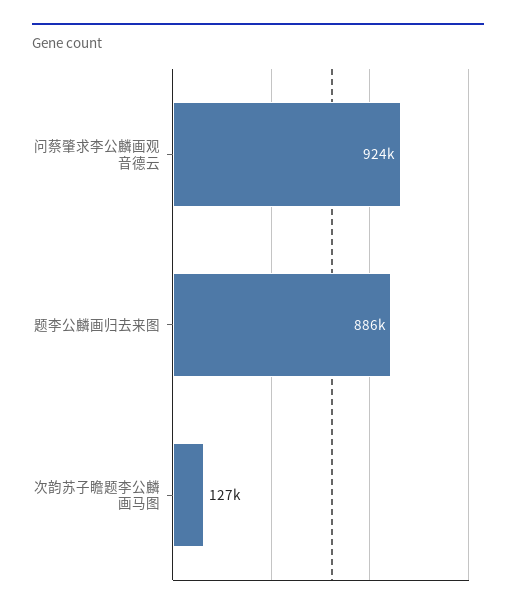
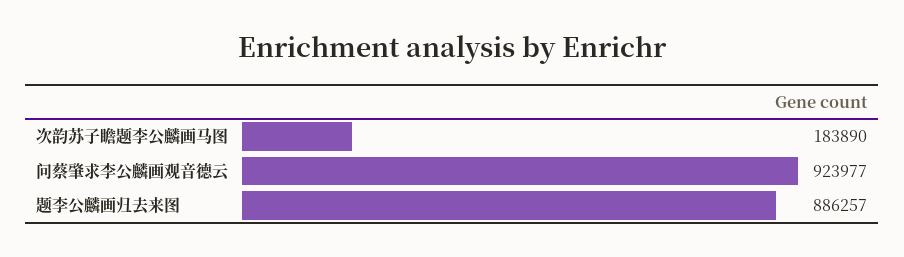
次韵苏子瞻题李公麟画马图: 127000 -> 183890

